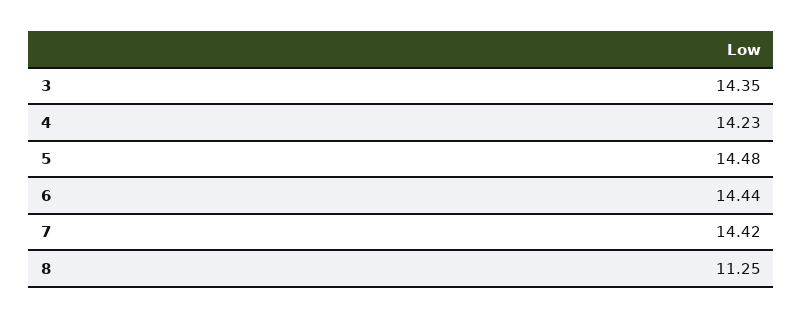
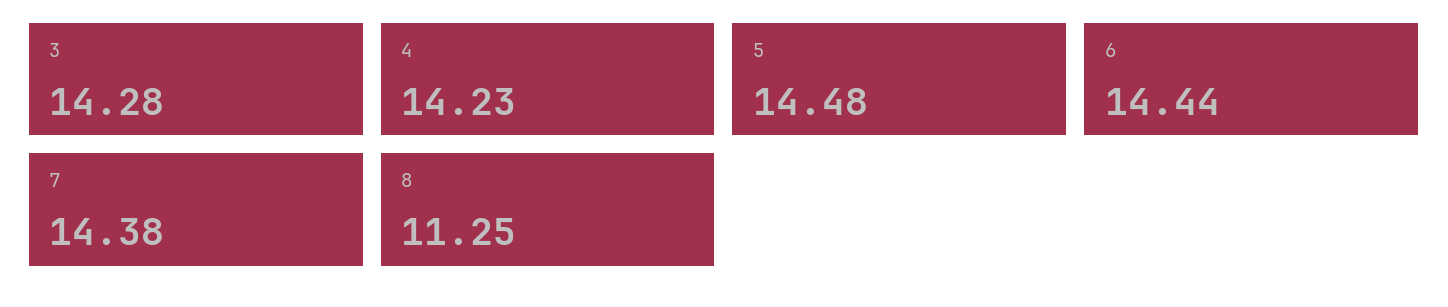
3: 14.35 -> 14.28
7: 14.42 -> 14.38

